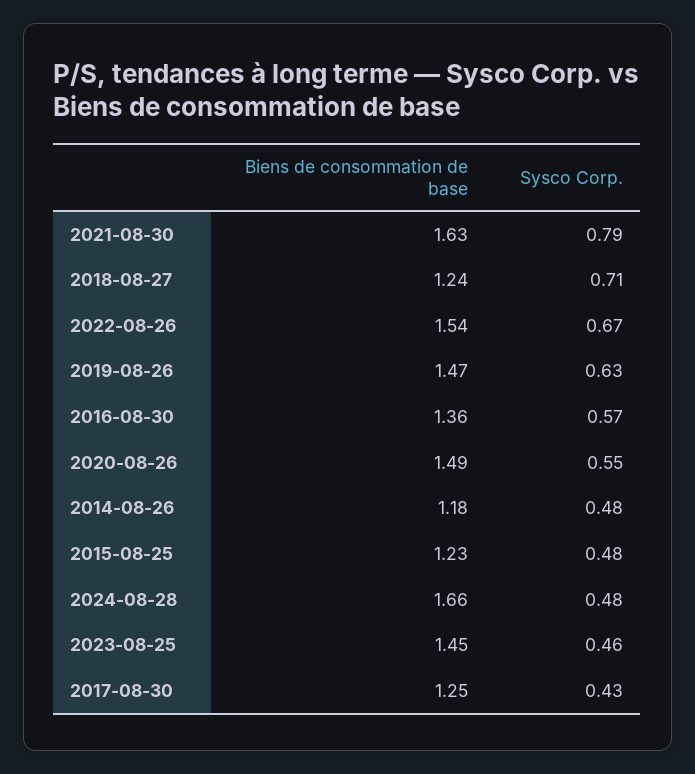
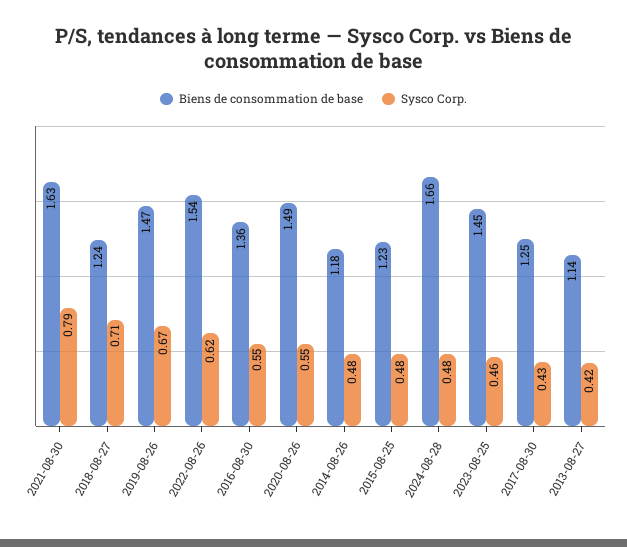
Sysco Corp., 2022-08-26: 0.67 -> 0.62
Sysco Corp., 2019-08-26: 0.63 -> 0.67
Sysco Corp., 2016-08-30: 0.57 -> 0.55
Biens de consommation de base, 2013-08-27: none -> 1.14
Sysco Corp., 2013-08-27: none -> 0.42

